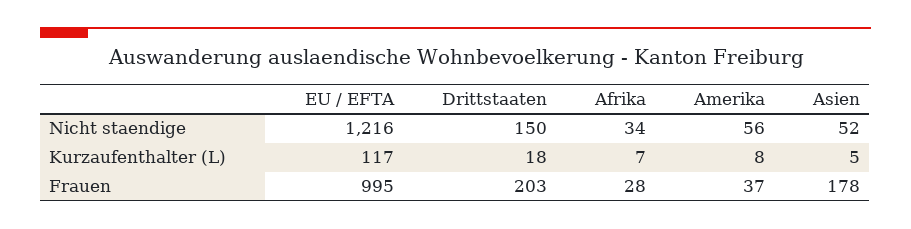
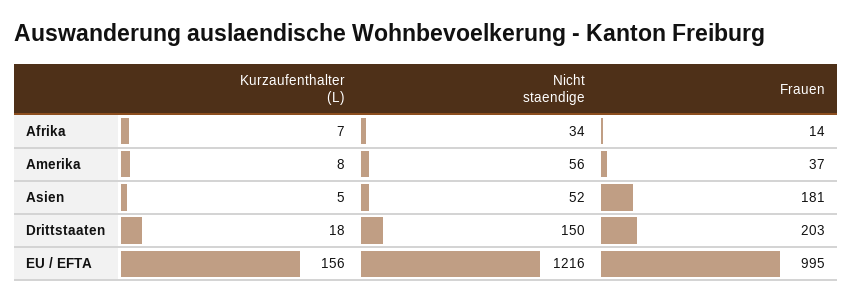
EU / EFTA, Kurzaufenthalter (L): 117 -> 156
Afrika, Frauen: 28 -> 14
Asien, Frauen: 178 -> 181

